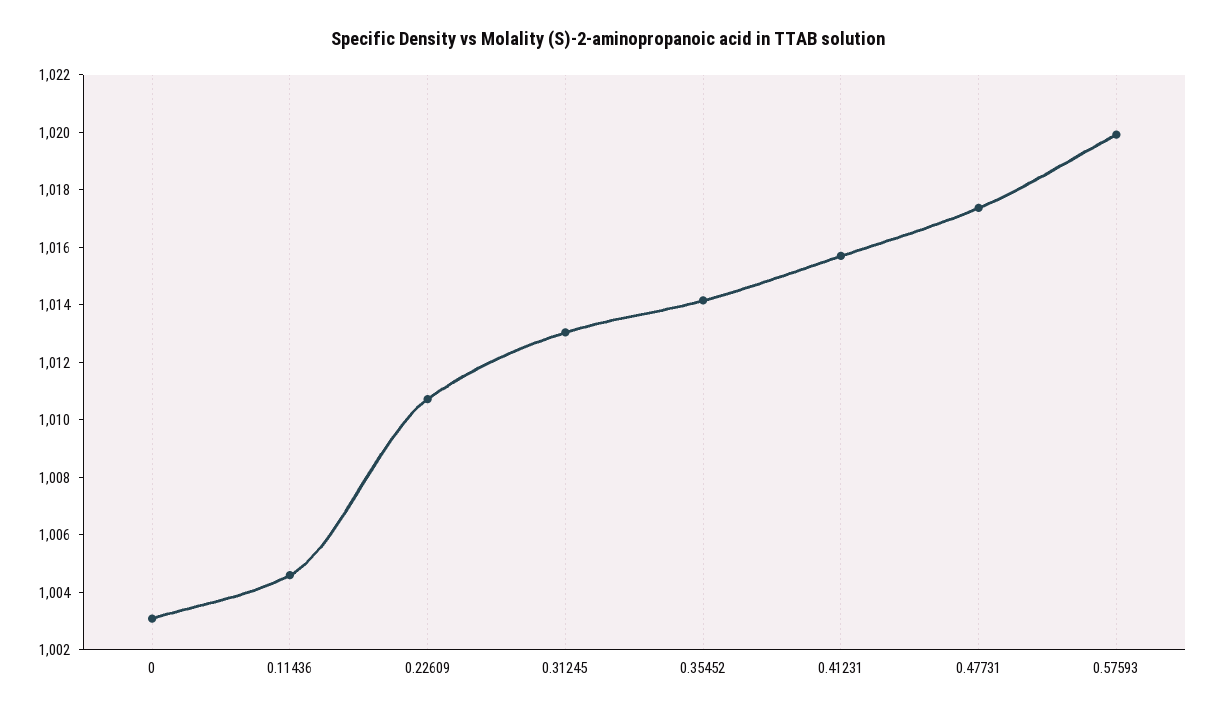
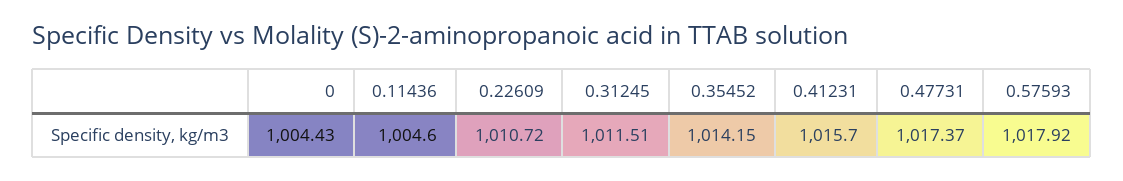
0: 1003 -> 1004.43
0.31245: 1013 -> 1011.51
0.57593: 1020 -> 1017.92

